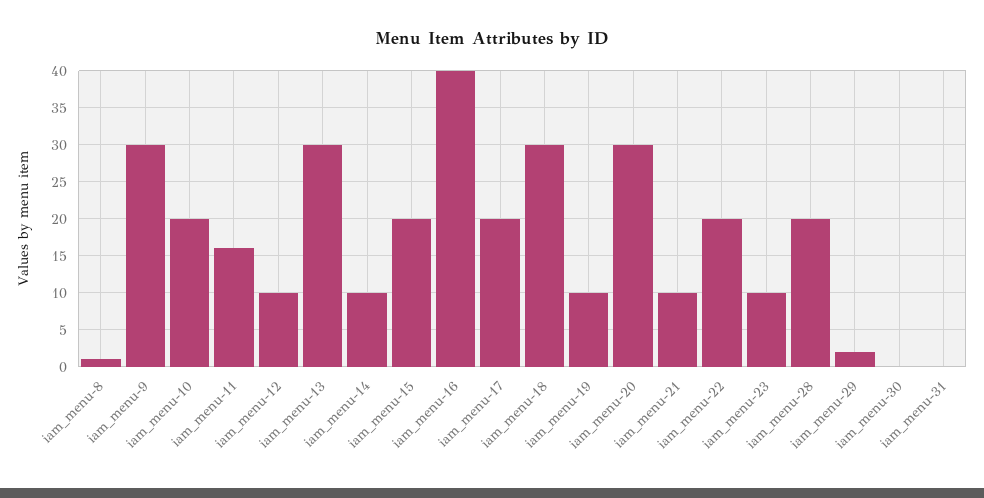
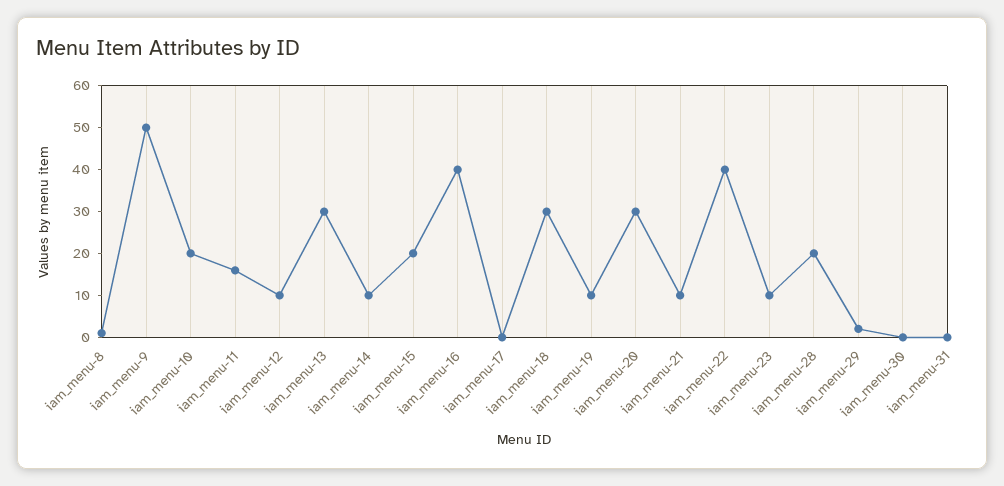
iam_menu-9: 30 -> 50
iam_menu-17: 20 -> 0
iam_menu-22: 20 -> 40

